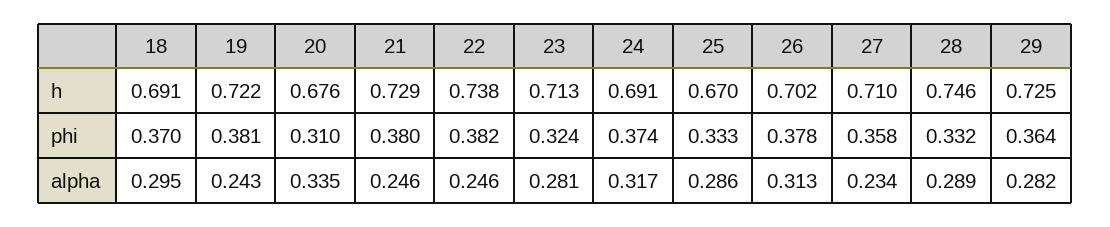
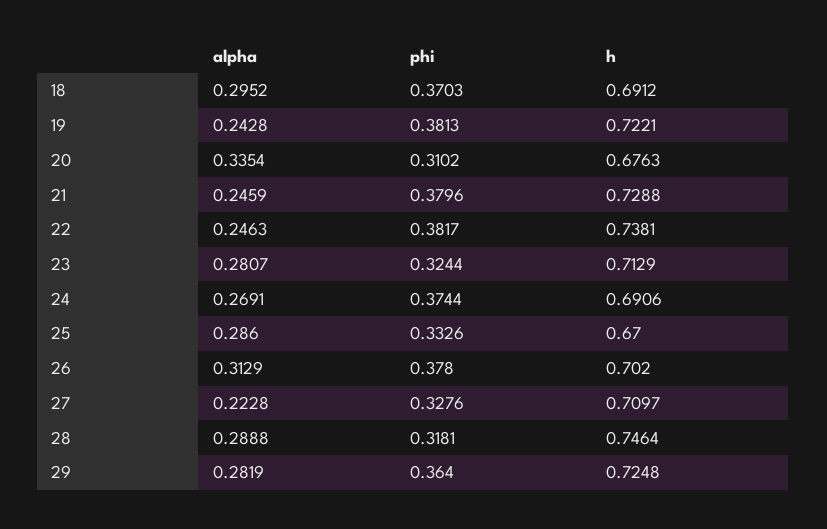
27, phi: 0.358 -> 0.3276
28, phi: 0.332 -> 0.3181
24, alpha: 0.317 -> 0.2691
27, alpha: 0.234 -> 0.2228

